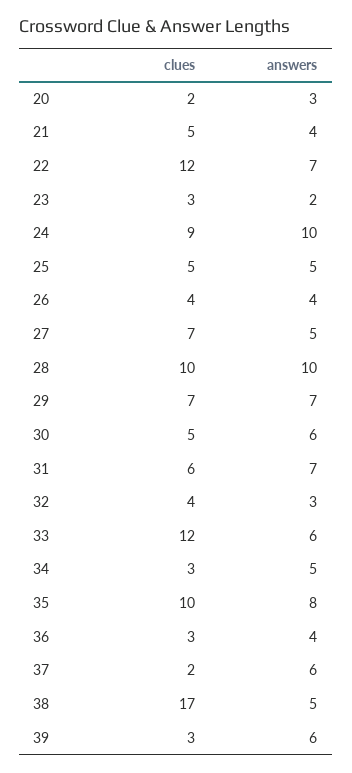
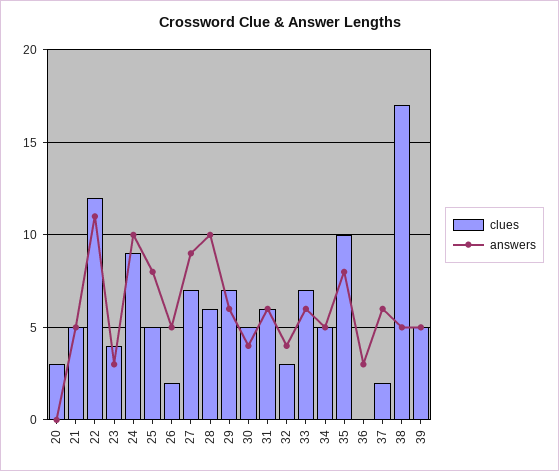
clues, 20: 2 -> 3
answers, 20: 3 -> 0
answers, 21: 4 -> 5
answers, 22: 7 -> 11
clues, 23: 3 -> 4
answers, 23: 2 -> 3
answers, 25: 5 -> 8
clues, 26: 4 -> 2
answers, 26: 4 -> 5
answers, 27: 5 -> 9
clues, 28: 10 -> 6
answers, 29: 7 -> 6
answers, 30: 6 -> 4
answers, 31: 7 -> 6
clues, 32: 4 -> 3
answers, 32: 3 -> 4
clues, 33: 12 -> 7
clues, 34: 3 -> 5
clues, 36: 3 -> 0
answers, 36: 4 -> 3
clues, 39: 3 -> 5
answers, 39: 6 -> 5

